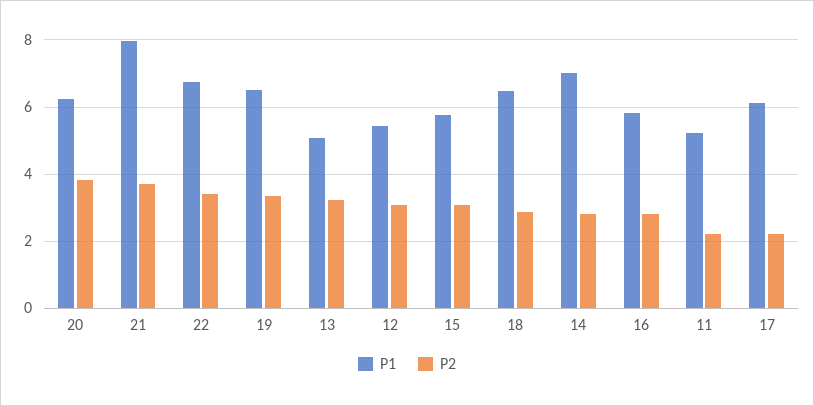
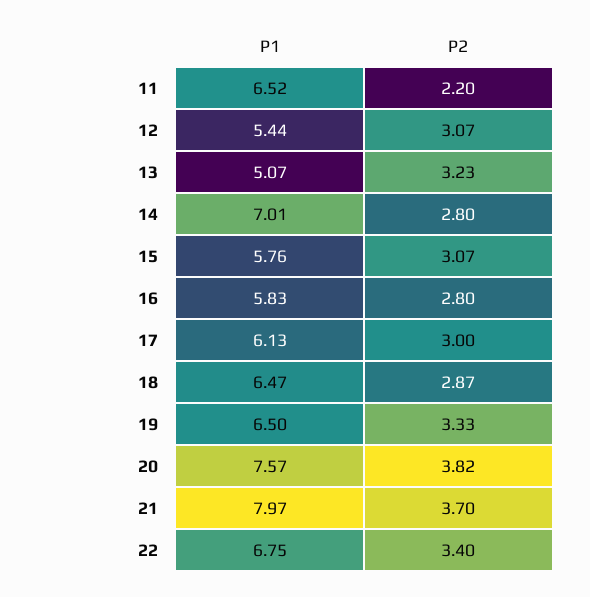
P1, 20: 6.2 -> 7.57
P1, 11: 5.2 -> 6.52
P2, 17: 2.2 -> 3

